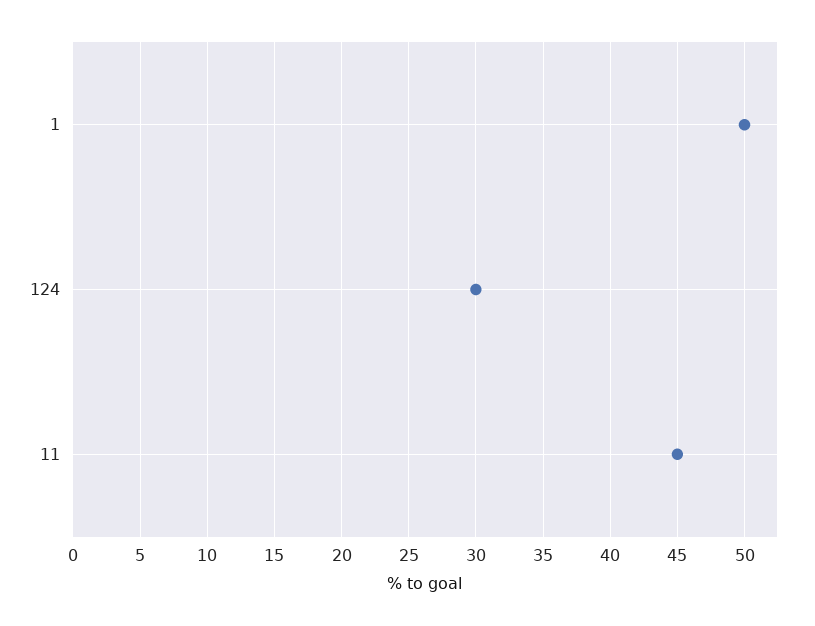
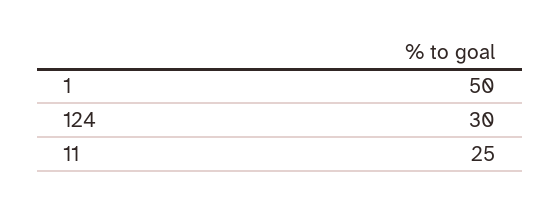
11: 45 -> 25

